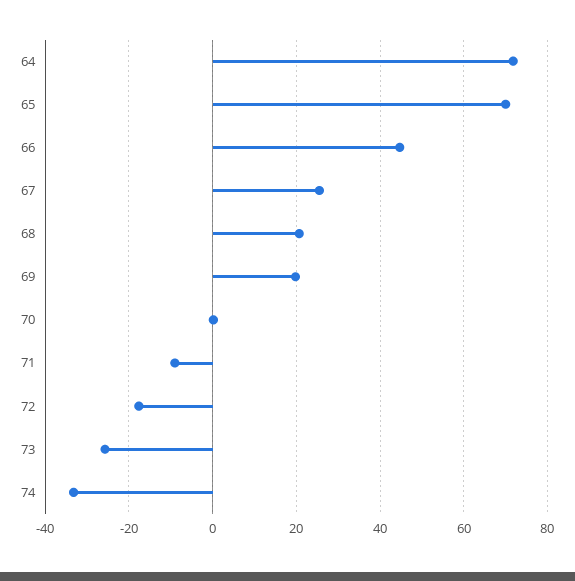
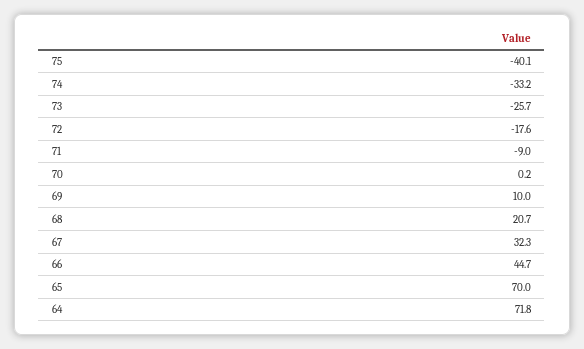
67: 26 -> 32.3
69: 20 -> 10
75: none -> -40.1

